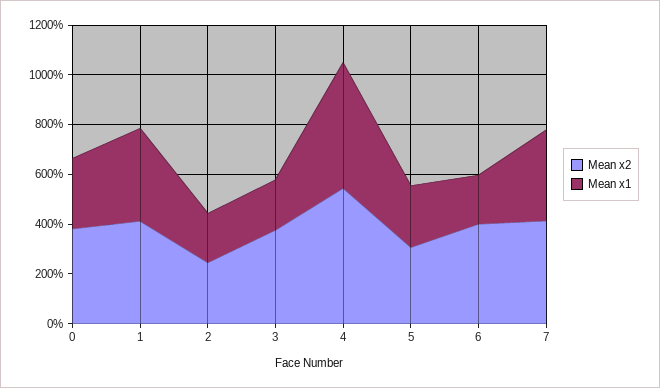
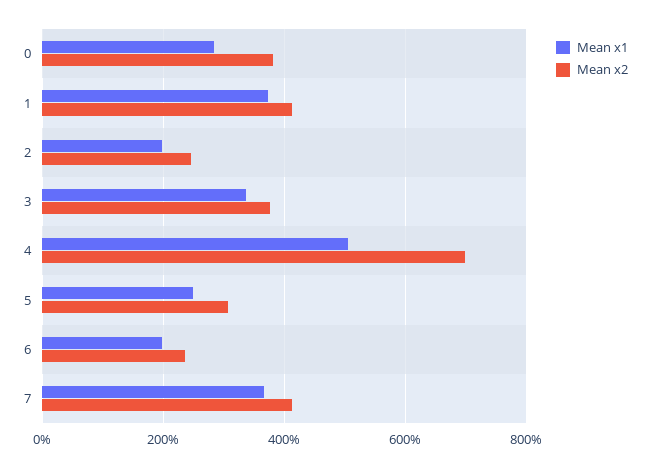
Mean x1, 3: 200 -> 340
Mean x2, 4: 550 -> 700
Mean x2, 6: 400 -> 240

